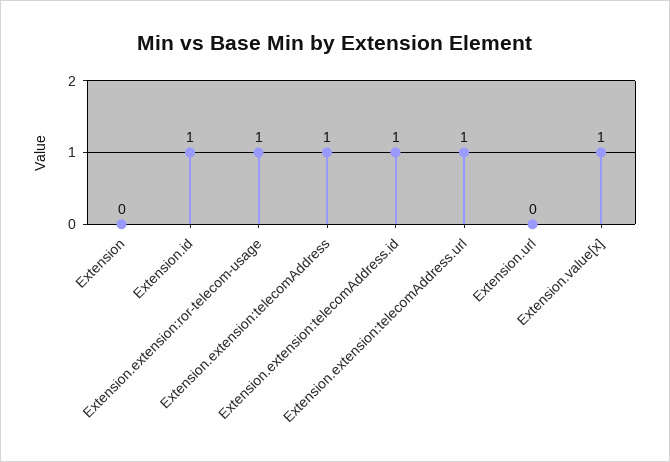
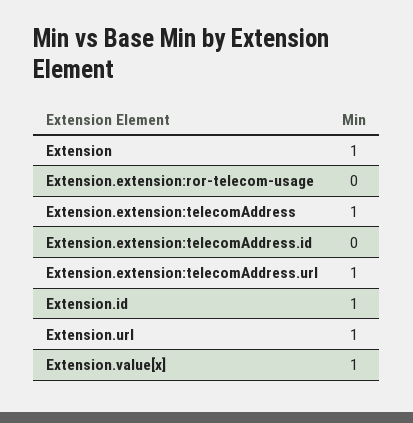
Extension: 0 -> 1
Extension.extension:ror-telecom-usage: 1 -> 0
Extension.extension:telecomAddress.id: 1 -> 0
Extension.url: 0 -> 1

